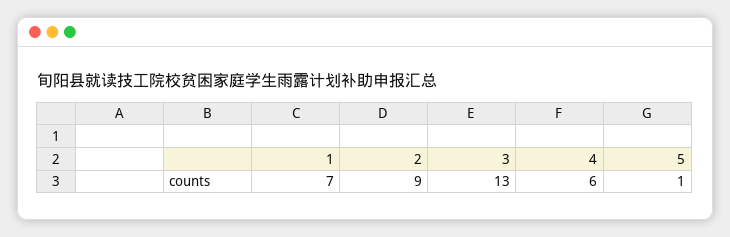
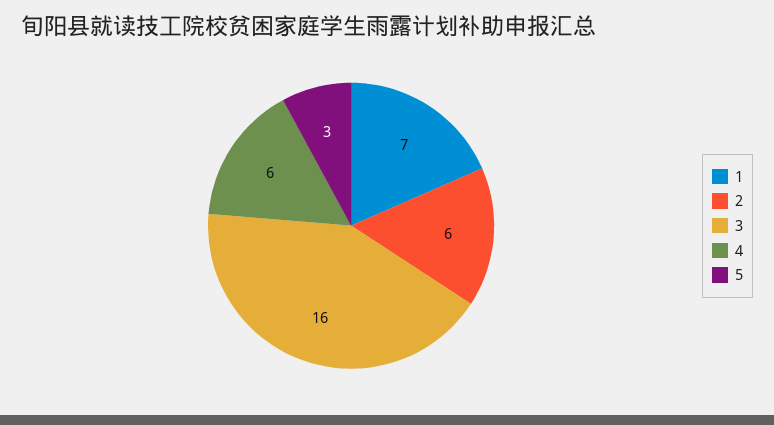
2: 9 -> 6
3: 13 -> 16
5: 1 -> 3

